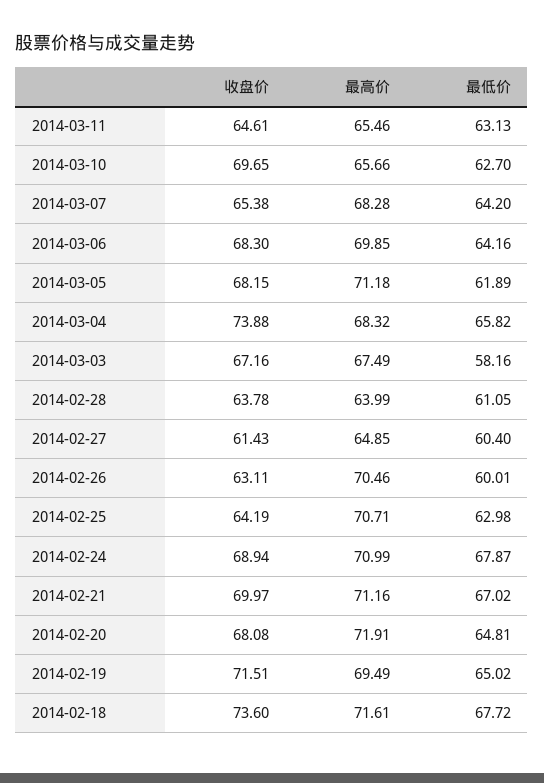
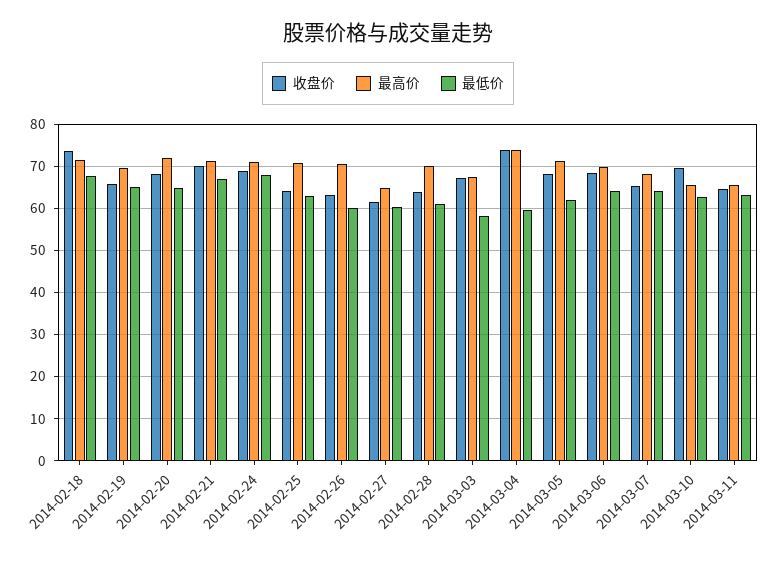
最高价, 2014-03-04: 68.32 -> 74
最低价, 2014-03-04: 65.82 -> 60
最高价, 2014-02-28: 63.99 -> 70
收盘价, 2014-02-19: 71.51 -> 66

